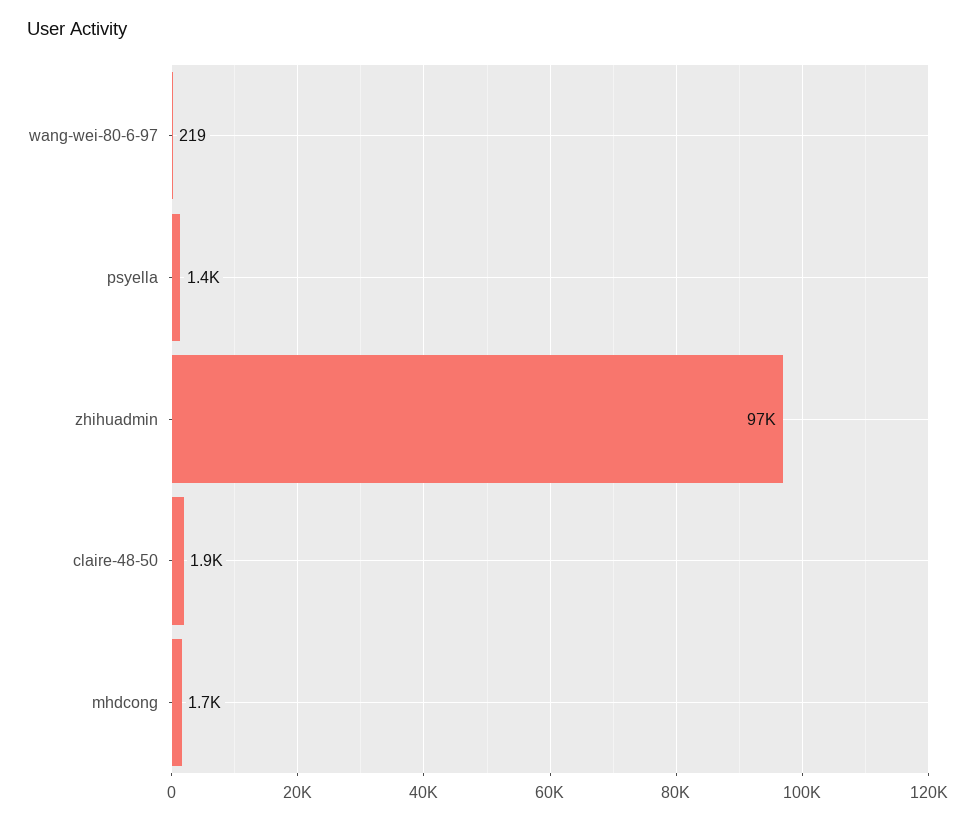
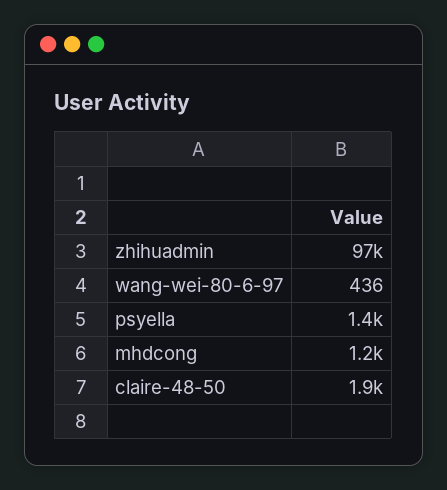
wang-wei-80-6-97: 219 -> 436
mhdcong: 1700 -> 1200

